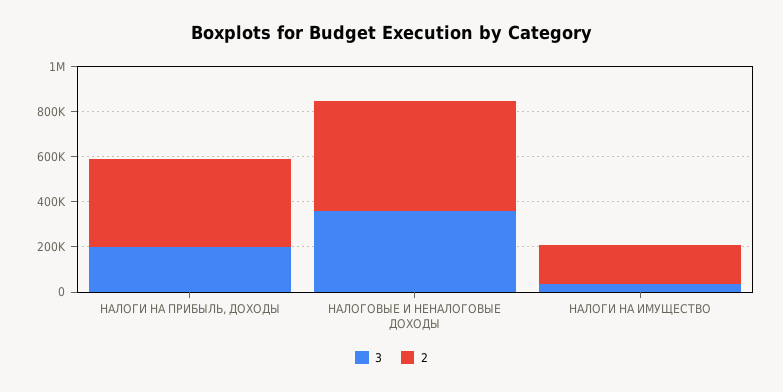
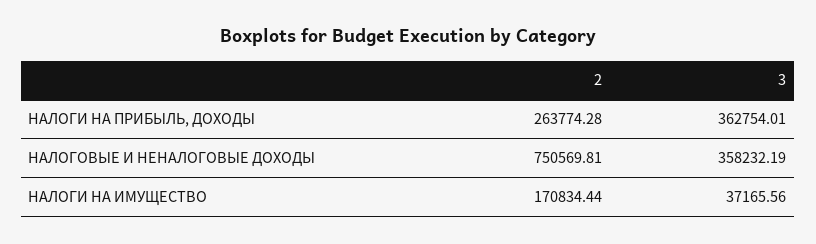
3, НАЛОГИ НА ПРИБЫЛЬ, ДОХОДЫ: 200000 -> 362754.01
2, НАЛОГИ НА ПРИБЫЛЬ, ДОХОДЫ: 400000 -> 263774.28
2, НАЛОГОВЫЕ И НЕНАЛОГОВЫЕ ДОХОДЫ: 500000 -> 750569.81

